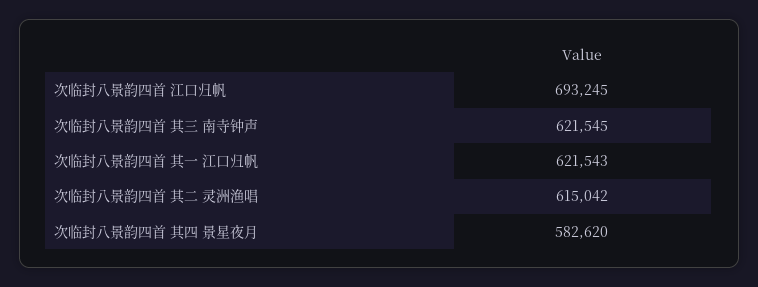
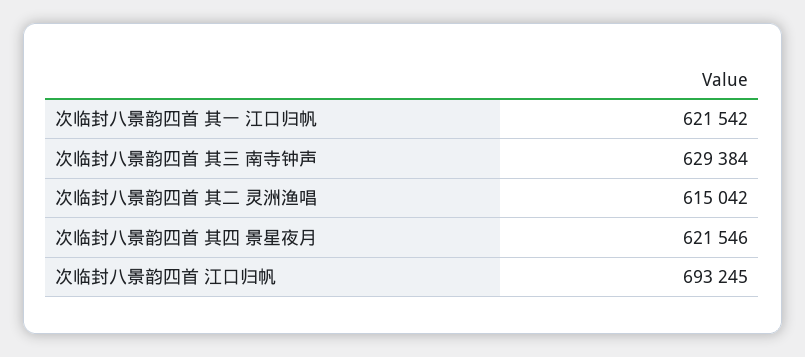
次临封八景韵四首 其三 南寺钟声: 621545 -> 629384
次临封八景韵四首 其一 江口归帆: 621543 -> 621542
次临封八景韵四首 其四 景星夜月: 582620 -> 621546

